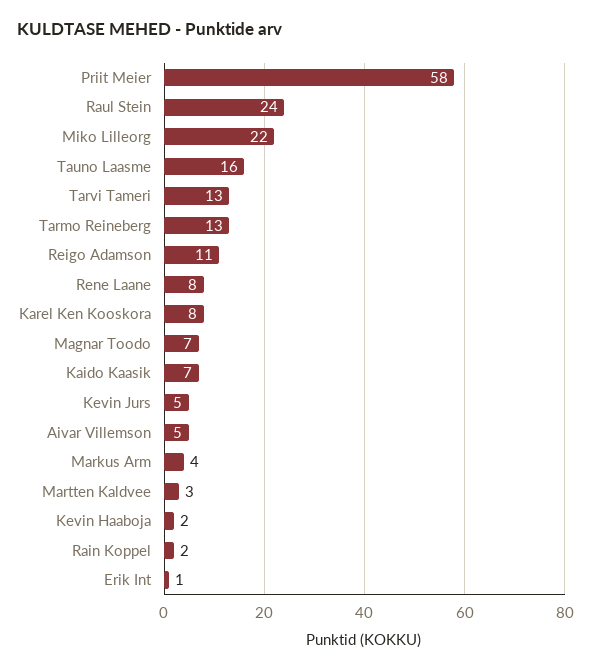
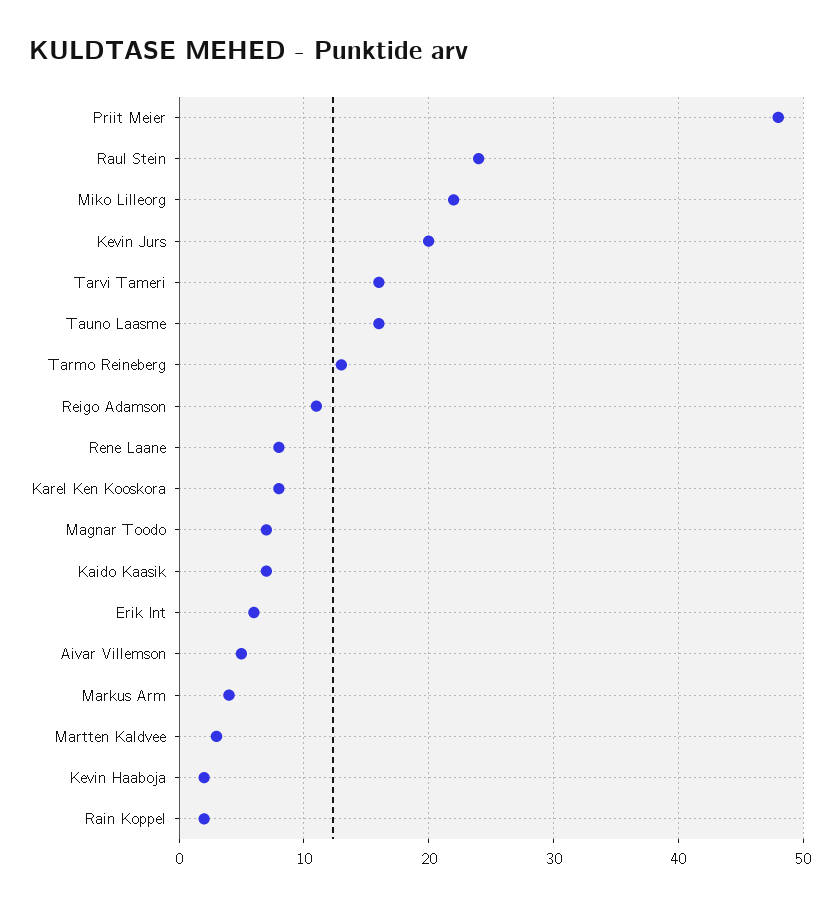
Priit Meier: 58 -> 48
Tarvi Tameri: 13 -> 16
Kevin Jurs: 5 -> 20
Erik Int: 1 -> 6

